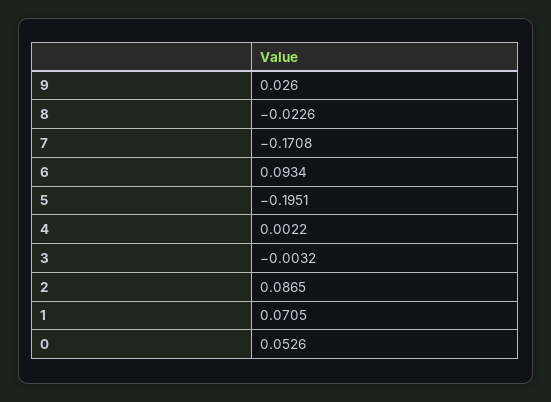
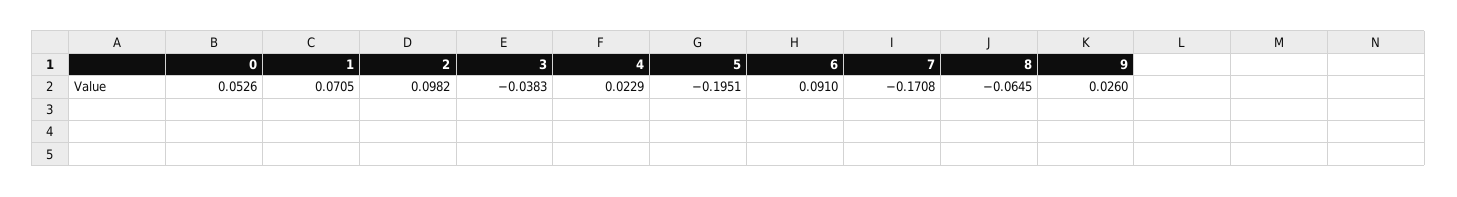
8: -0.0226 -> -0.0645
6: 0.0934 -> 0.091
4: 0.0022 -> 0.0229
3: -0.0032 -> -0.0383
2: 0.0865 -> 0.0982

